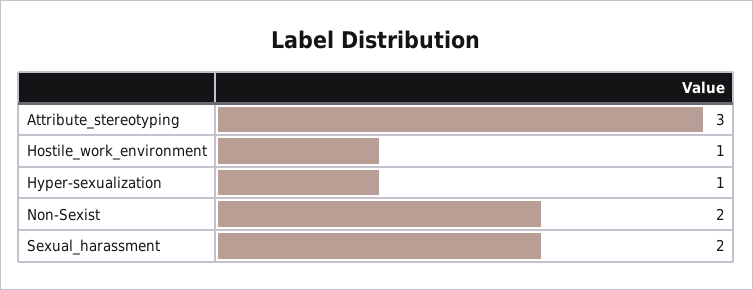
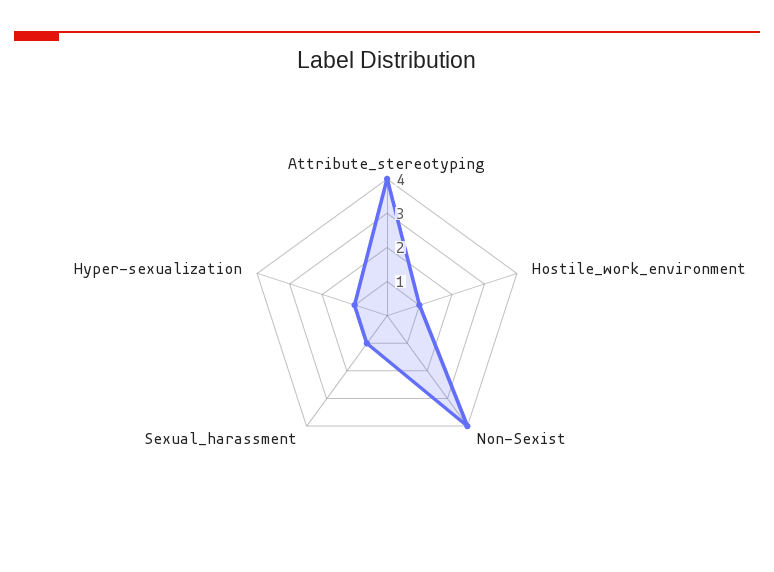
Attribute_stereotyping: 3 -> 4
Non-Sexist: 2 -> 4
Sexual_harassment: 2 -> 1

